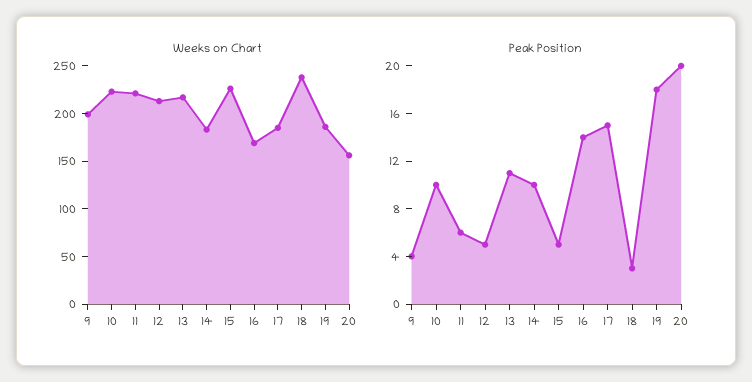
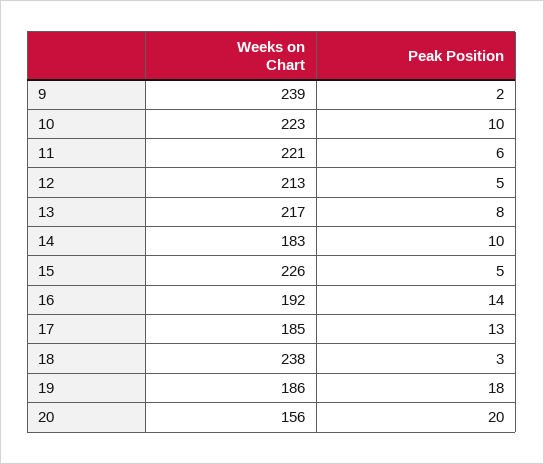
Weeks on Chart, 9: 200 -> 239
Weeks on Chart, 16: 170 -> 192
Peak Position, 9: 4 -> 2
Peak Position, 13: 11 -> 8
Peak Position, 17: 15 -> 13

